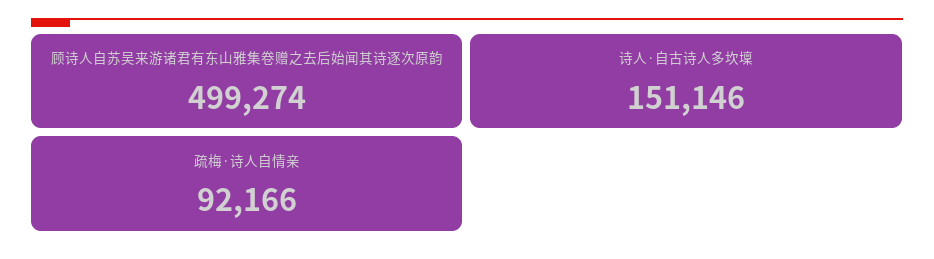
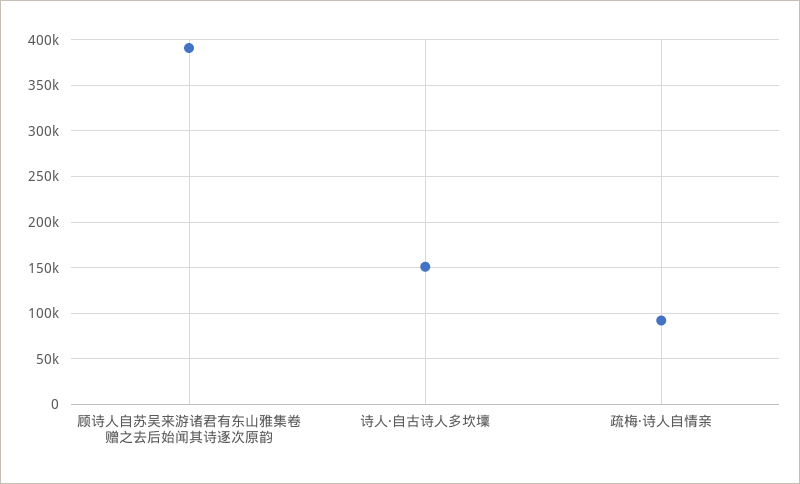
顾诗人自苏吴来游诸君有东山雅集卷赠之去后始闻其诗逐次原韵: 499274 -> 390000

